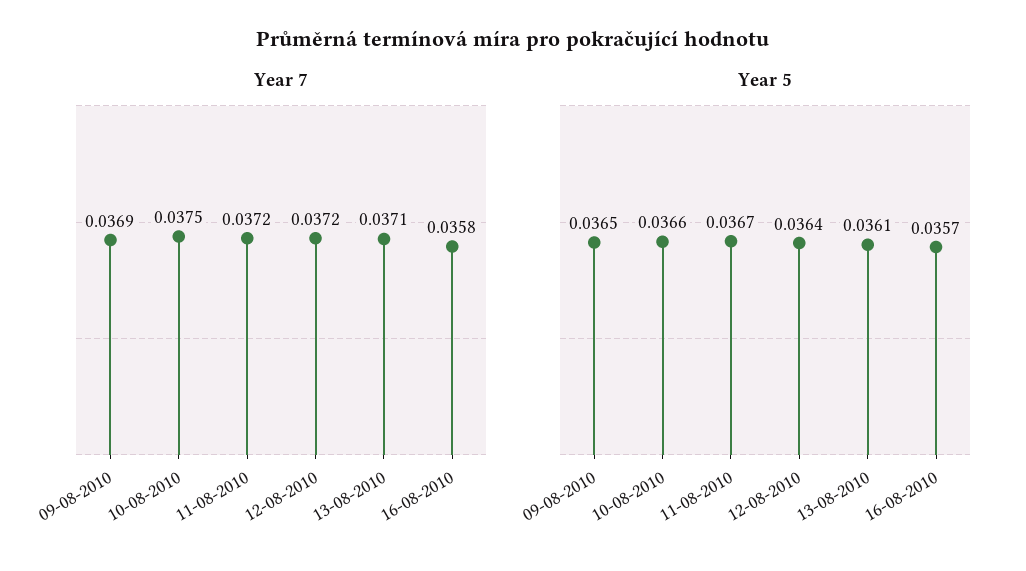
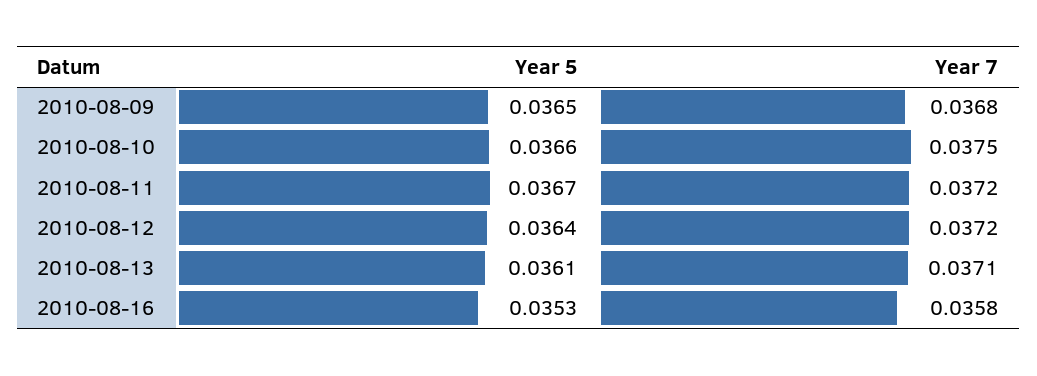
Year 7, 09-08-2010: 0.0369 -> 0.0368
Year 5, 16-08-2010: 0.0357 -> 0.0353

